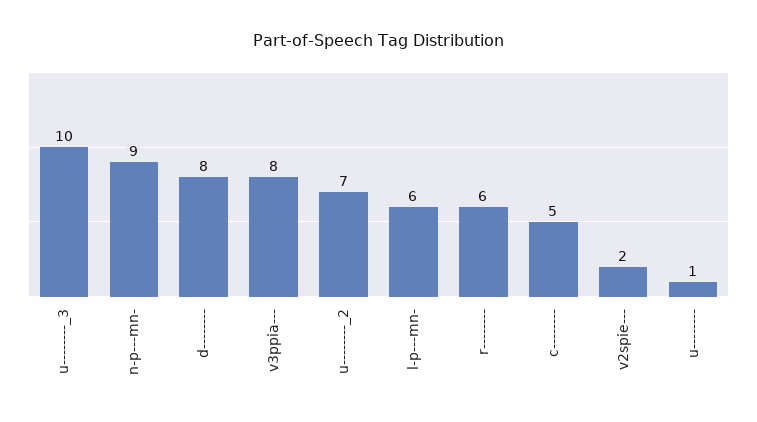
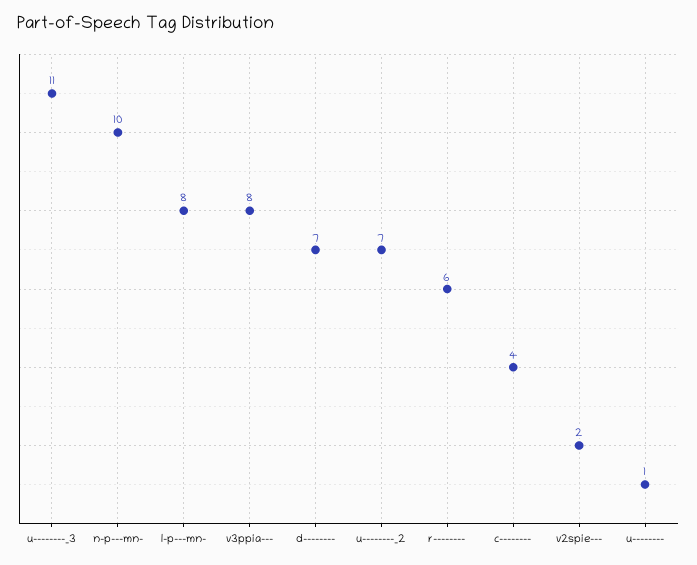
u--------_3: 10 -> 11
n-p---mn-: 9 -> 10
d--------: 8 -> 7
l-p---mn-: 6 -> 8
c--------: 5 -> 4

